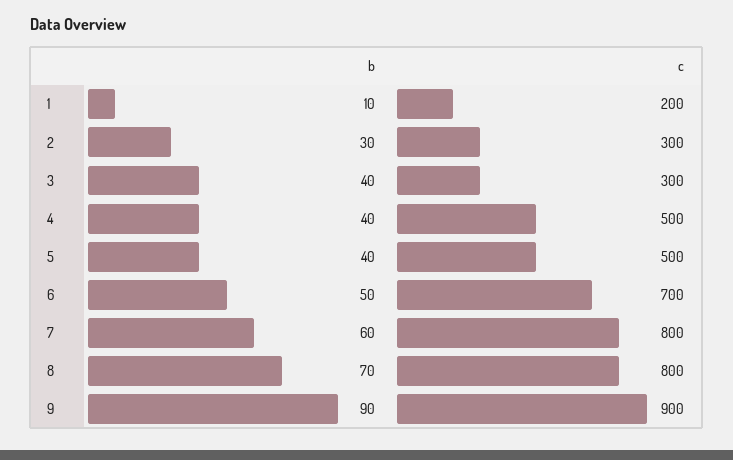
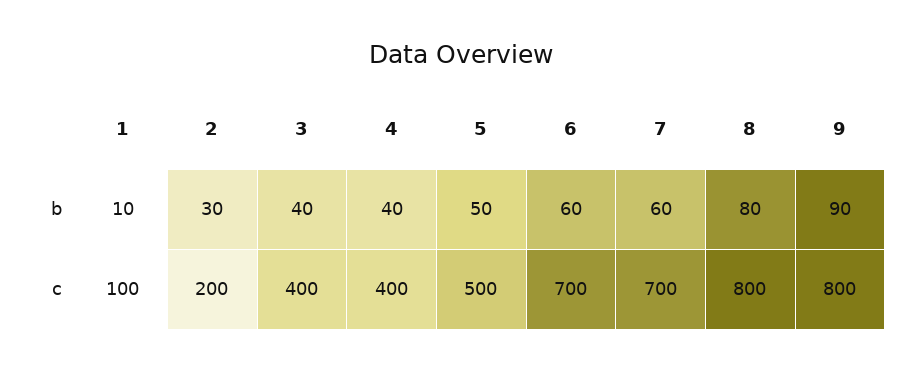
c, 1: 200 -> 100
c, 2: 300 -> 200
c, 3: 300 -> 400
c, 4: 500 -> 400
b, 5: 40 -> 50
b, 6: 50 -> 60
c, 7: 800 -> 700
b, 8: 70 -> 80
c, 9: 900 -> 800

